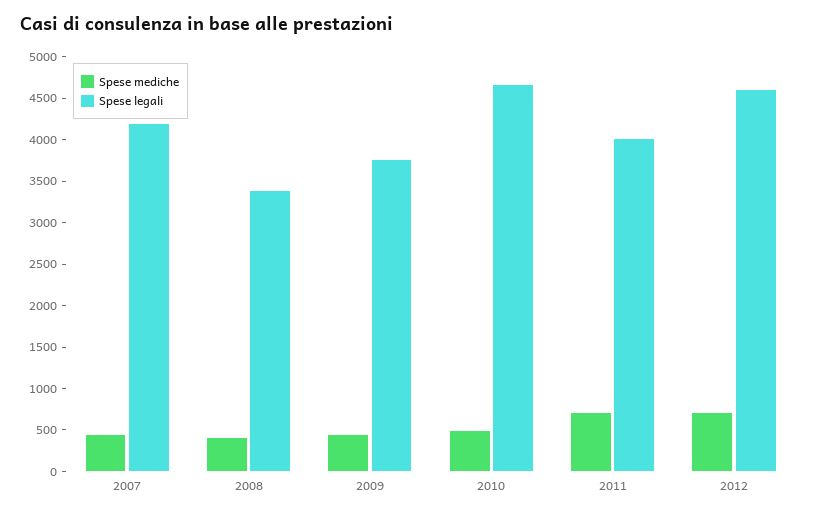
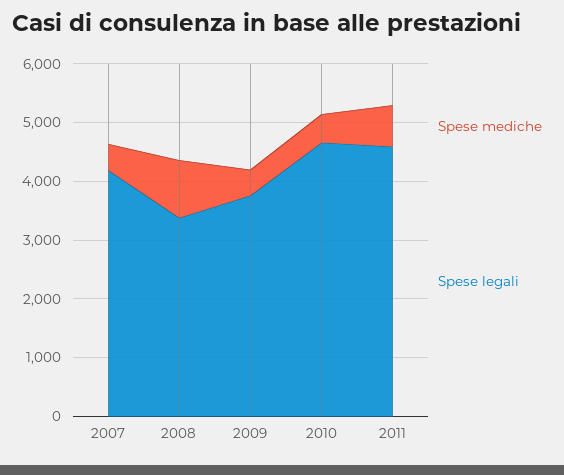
Spese mediche, 2008: 400 -> 1000
Spese legali, 2011: 4000 -> 4600
Spese mediche, 2012: 700 -> none
Spese legali, 2012: 4600 -> none

